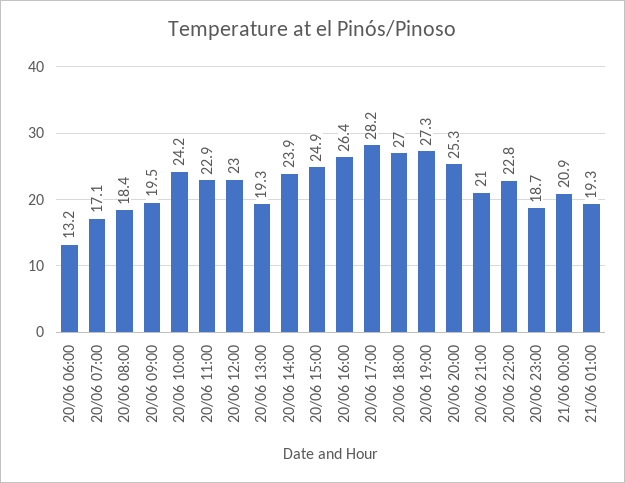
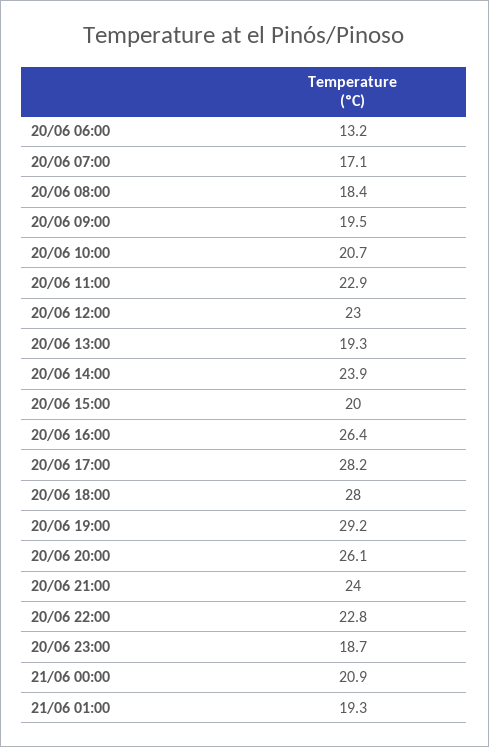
20/06 10:00: 24.2 -> 20.7
20/06 15:00: 24.9 -> 20
20/06 18:00: 27 -> 28
20/06 19:00: 27.3 -> 29.2
20/06 20:00: 25.3 -> 26.1
20/06 21:00: 21 -> 24

